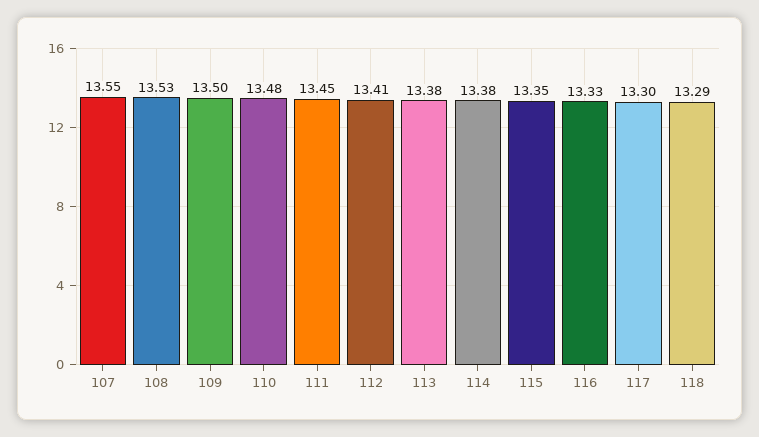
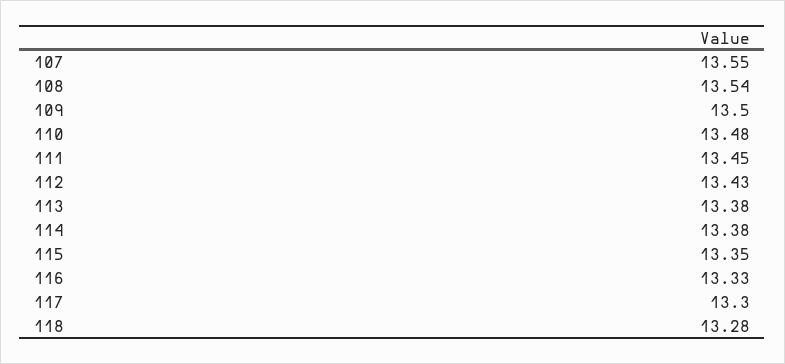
108: 13.53 -> 13.54
112: 13.41 -> 13.43
118: 13.29 -> 13.28

